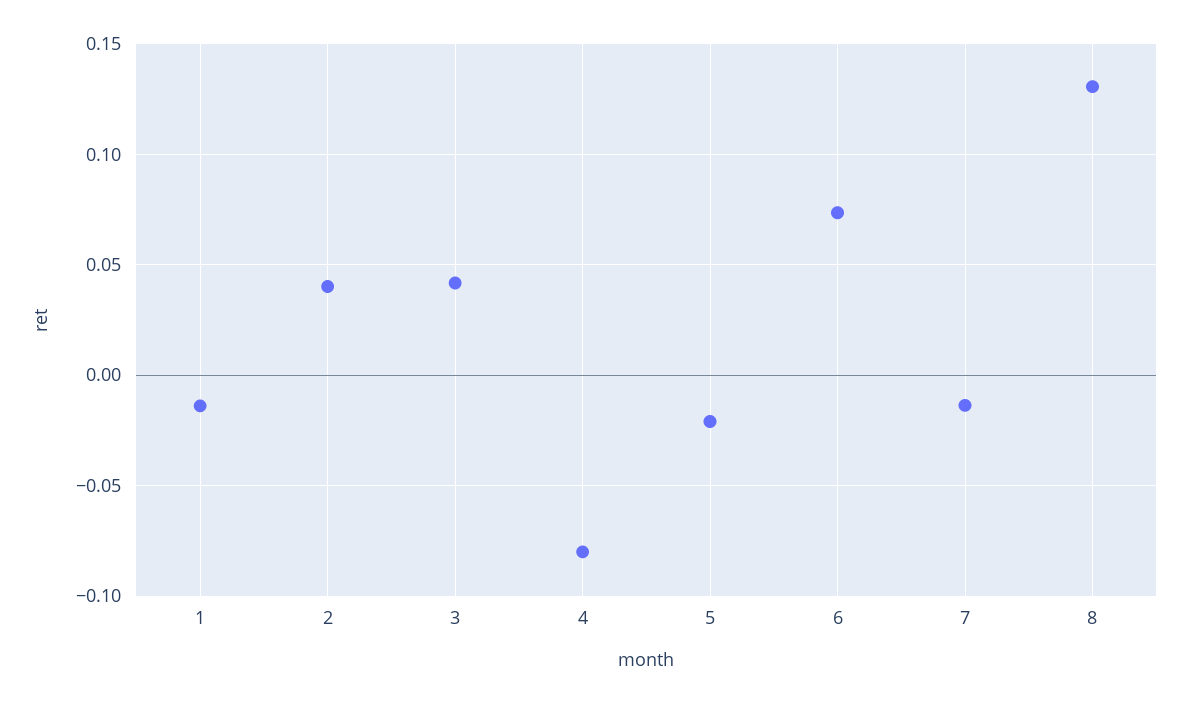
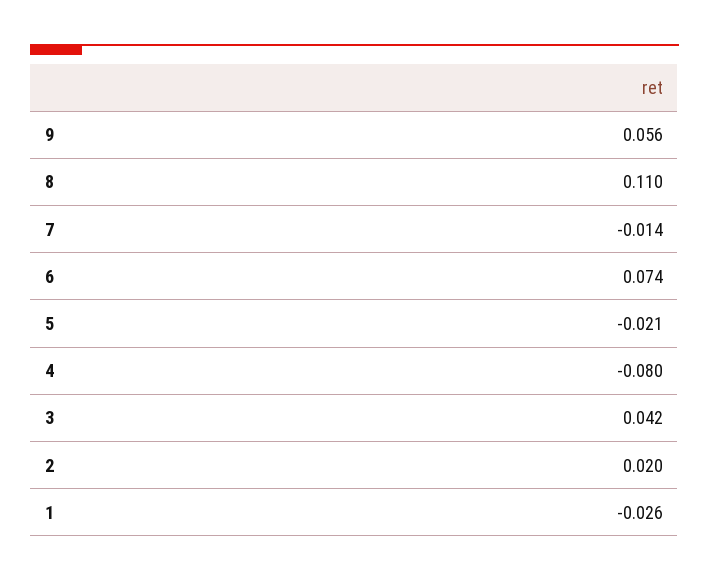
1: -0.015 -> -0.026
2: 0.04 -> 0.02
8: 0.13 -> 0.11
9: none -> 0.056

